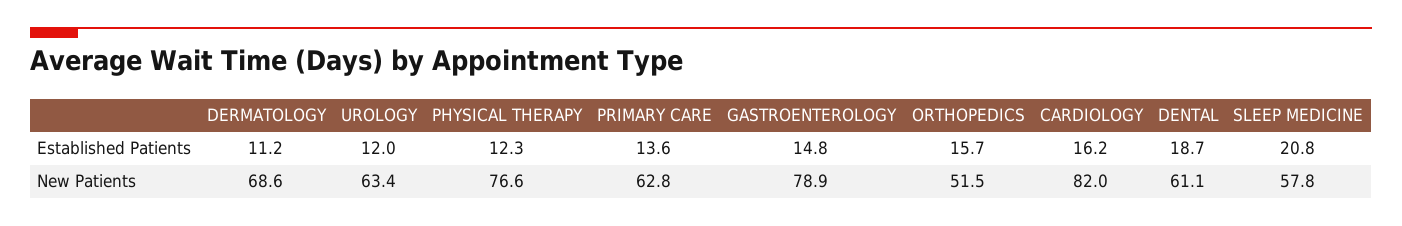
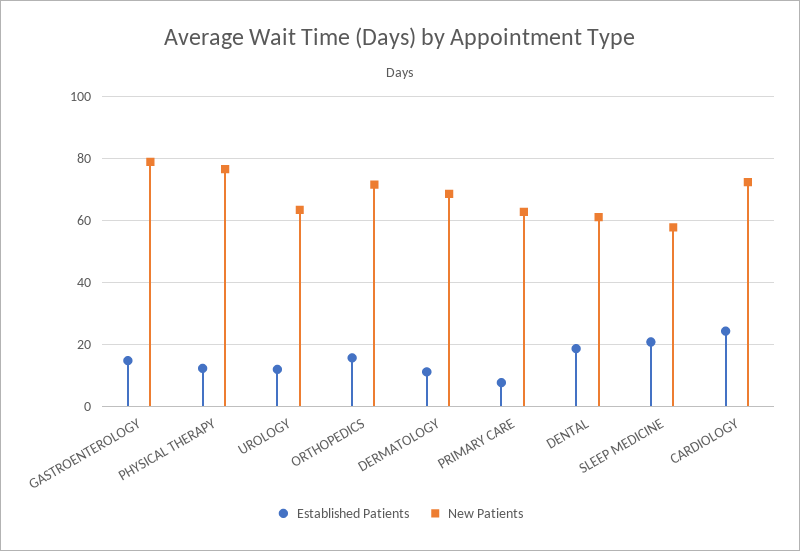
Established Patients, PRIMARY CARE: 13.6 -> 8
Established Patients, CARDIOLOGY: 16.2 -> 24
New Patients, ORTHOPEDICS: 51.5 -> 72
New Patients, CARDIOLOGY: 82 -> 72

